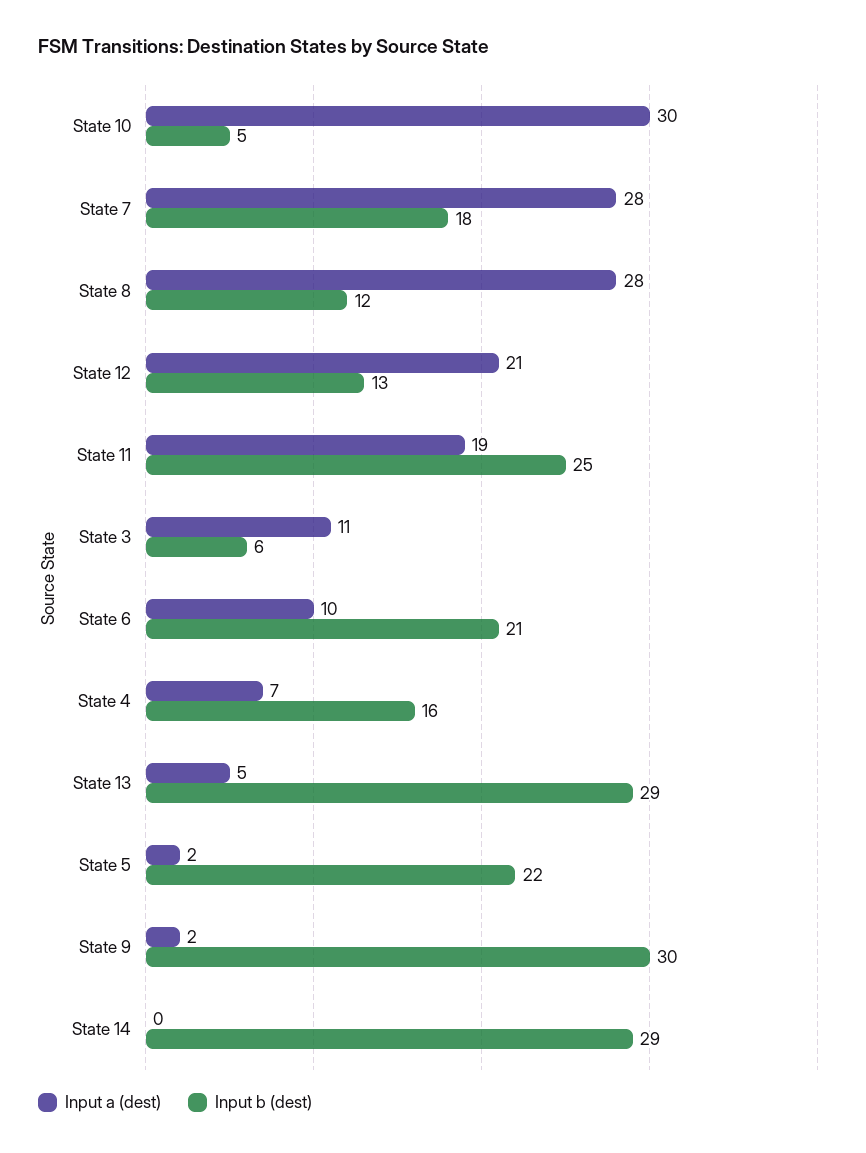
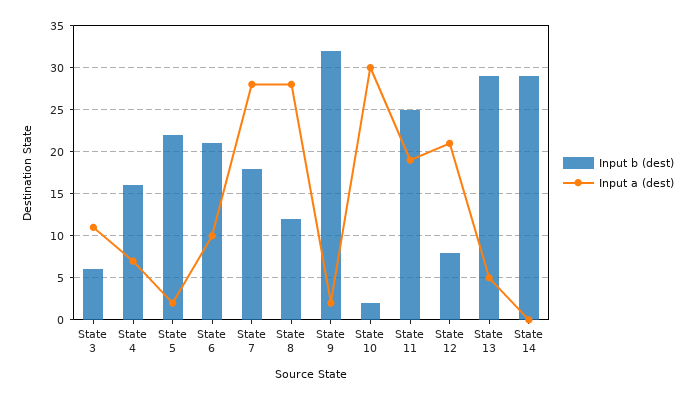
Input b (dest), State 10: 5 -> 2
Input b (dest), State 12: 13 -> 8
Input b (dest), State 9: 30 -> 32

